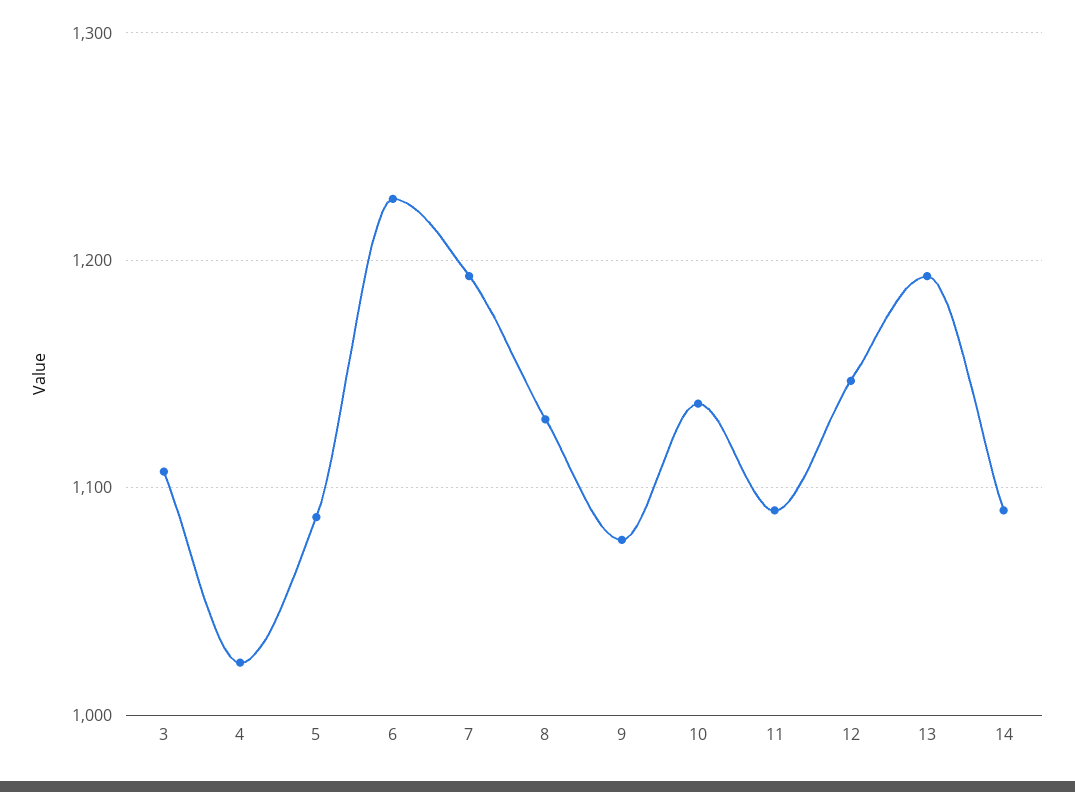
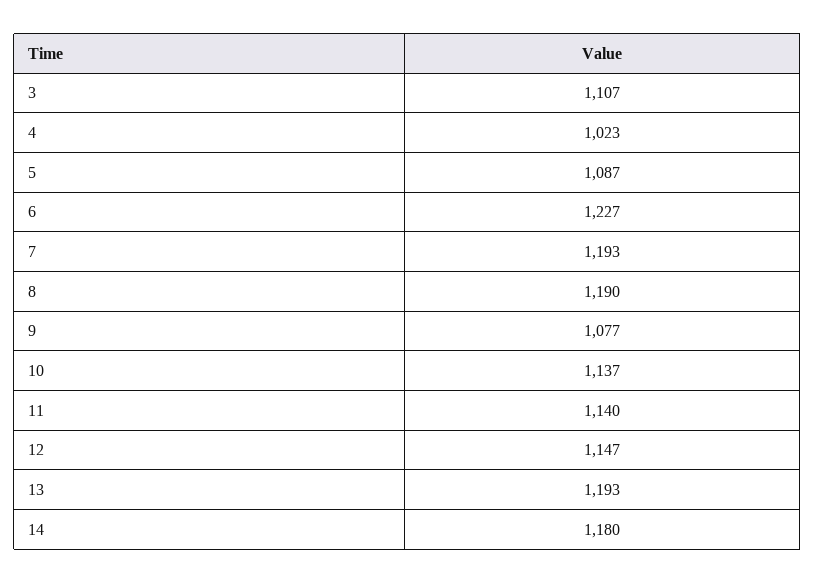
8: 1130 -> 1190
11: 1090 -> 1140
14: 1090 -> 1180

